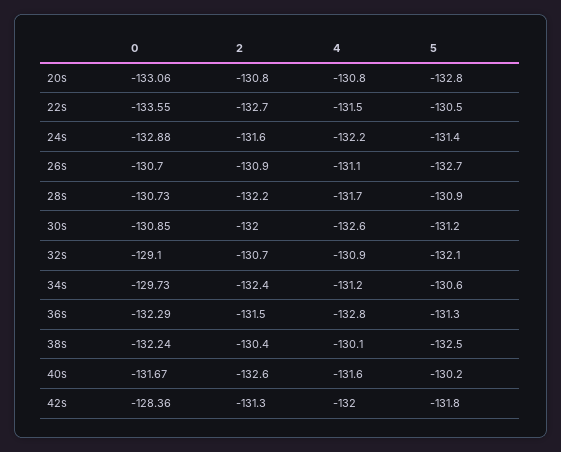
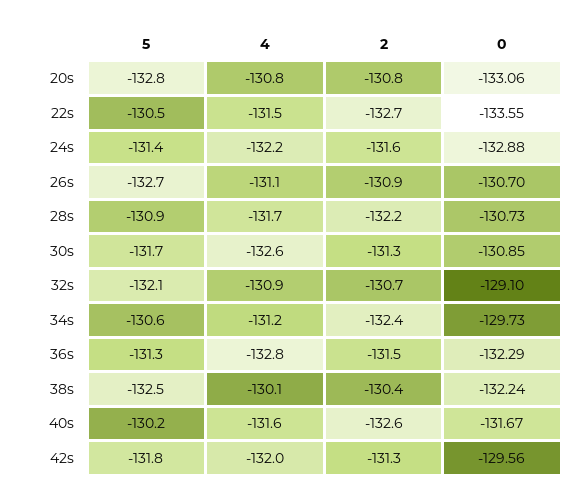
2, 30s: -132 -> -131.3
5, 30s: -131.2 -> -131.7
0, 42s: -128.36 -> -129.56

